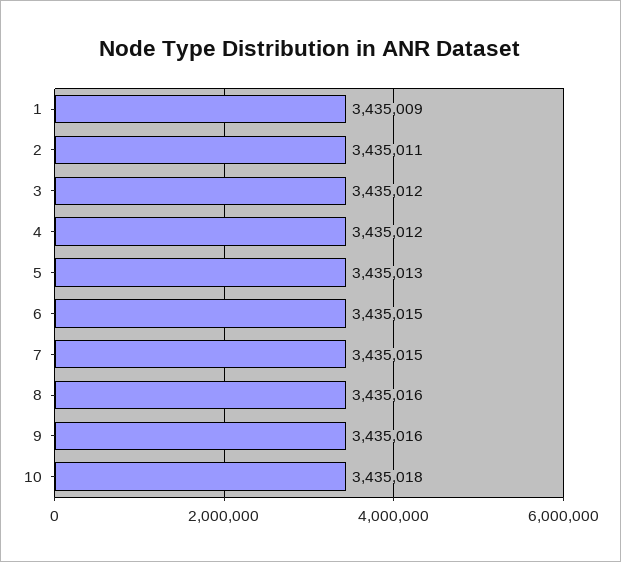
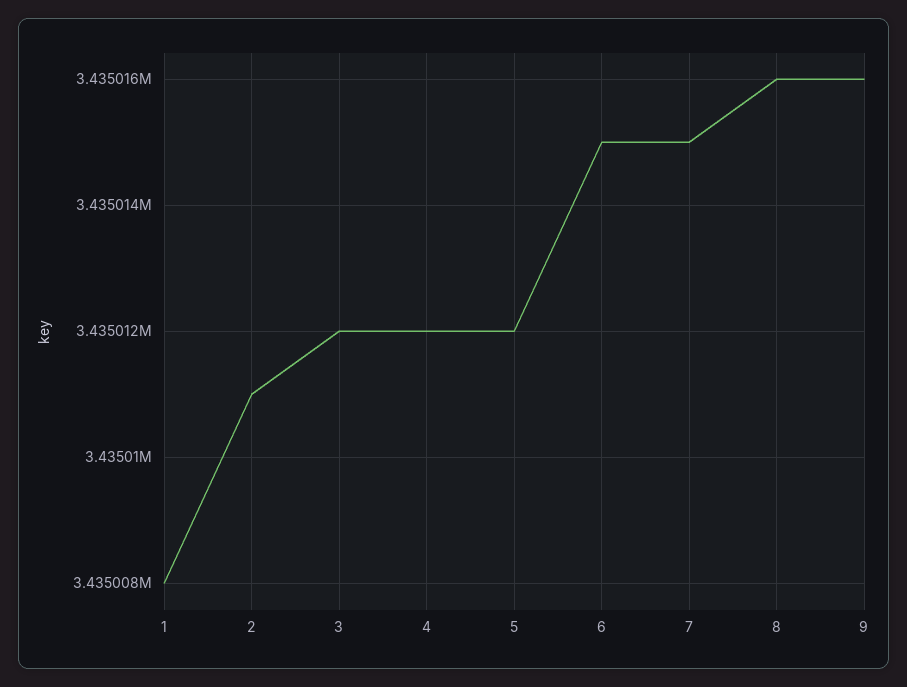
1: 3435009 -> 3435008
5: 3435013 -> 3435012
10: 3435018 -> none

